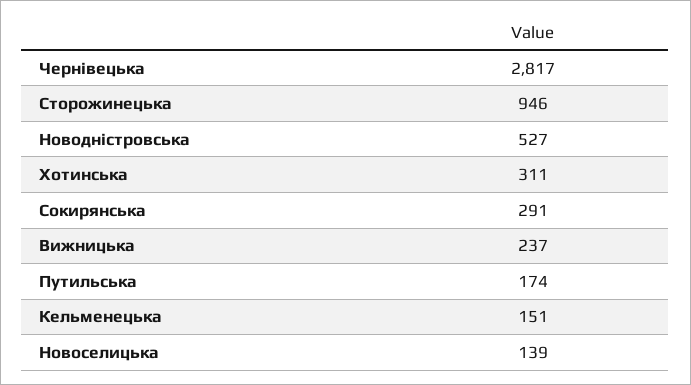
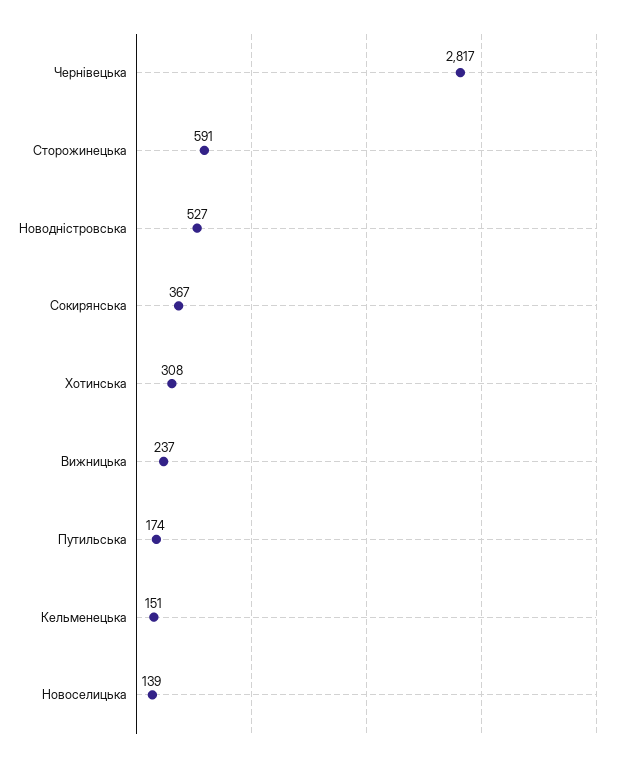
Сторожинецька: 946 -> 591
Хотинська: 311 -> 308
Сокирянська: 291 -> 367

